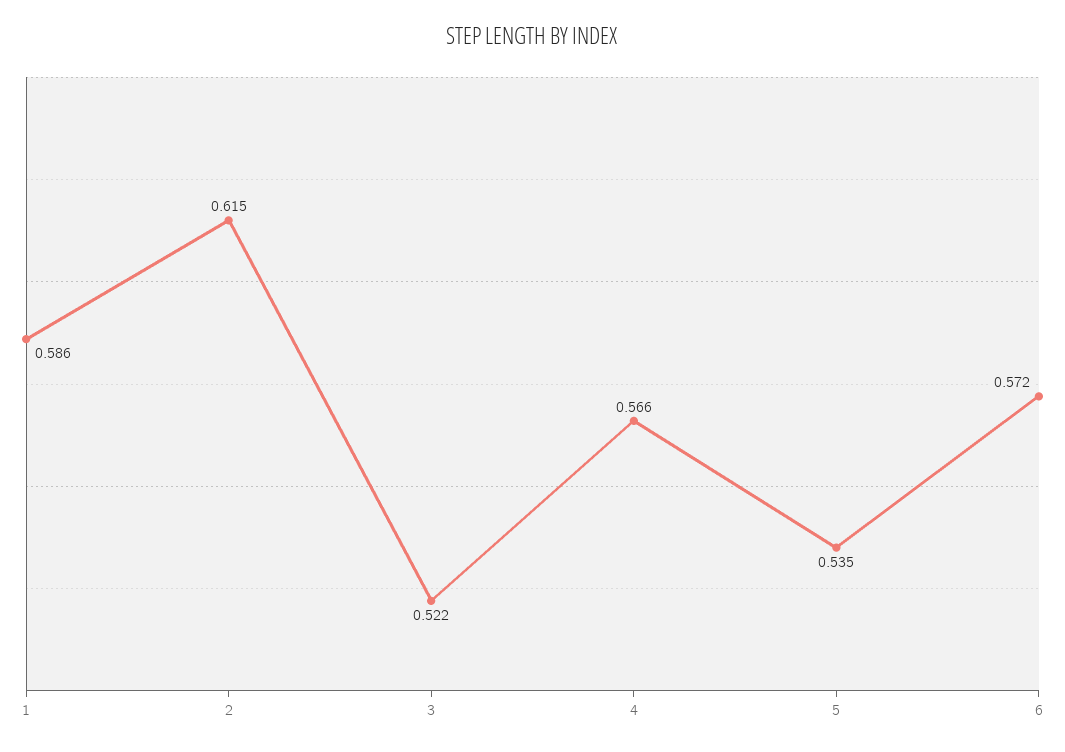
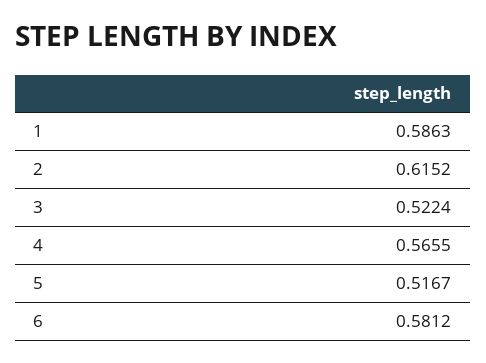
5: 0.535 -> 0.5167
6: 0.572 -> 0.5812

